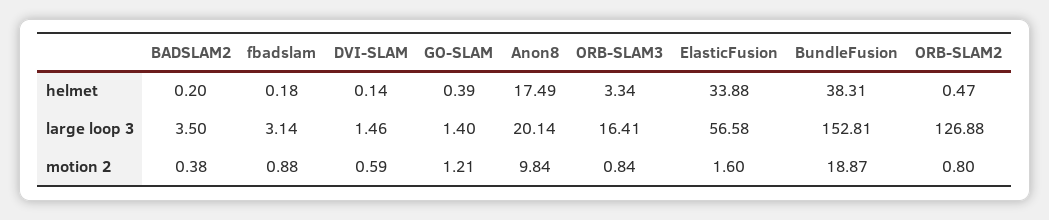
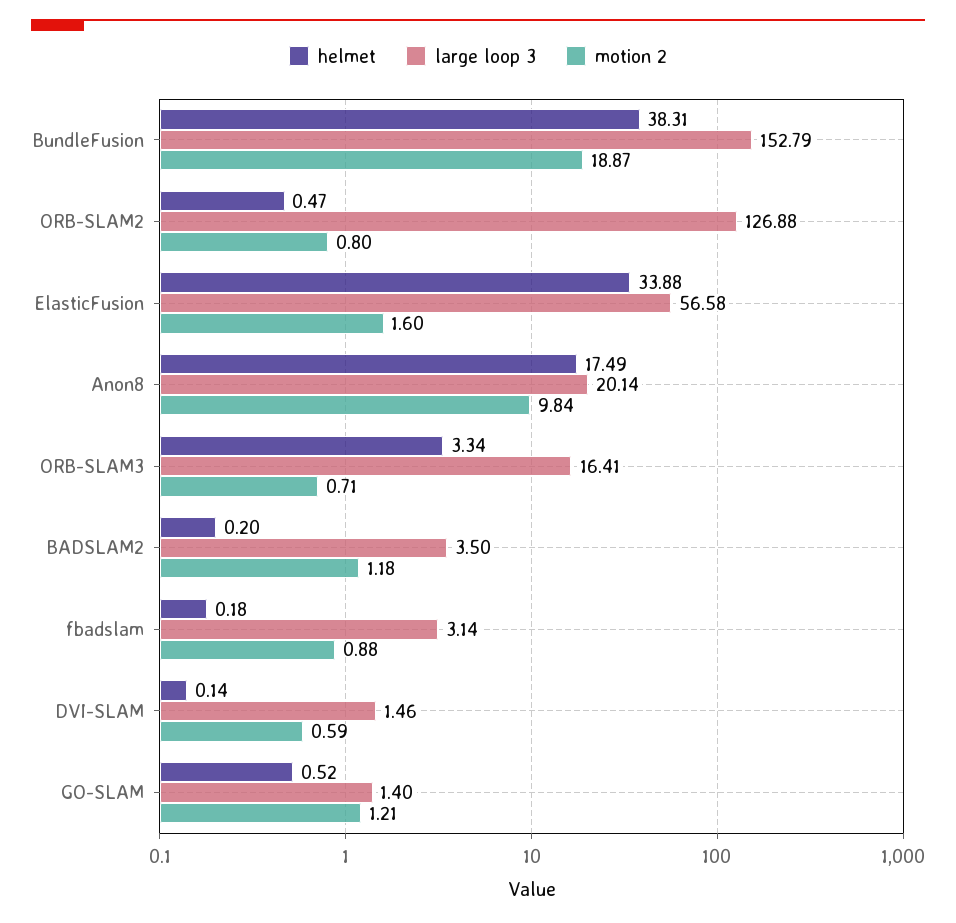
helmet, GO-SLAM: 0.39 -> 0.52
large loop 3, BundleFusion: 152.81 -> 152.79
motion 2, BADSLAM2: 0.38 -> 1.18
motion 2, ORB-SLAM3: 0.84 -> 0.71

